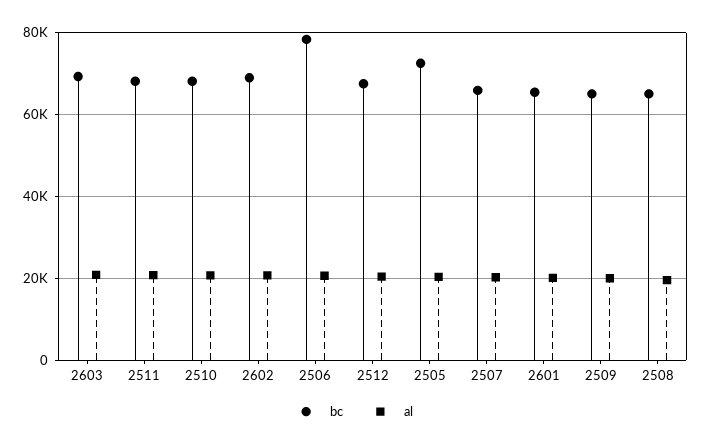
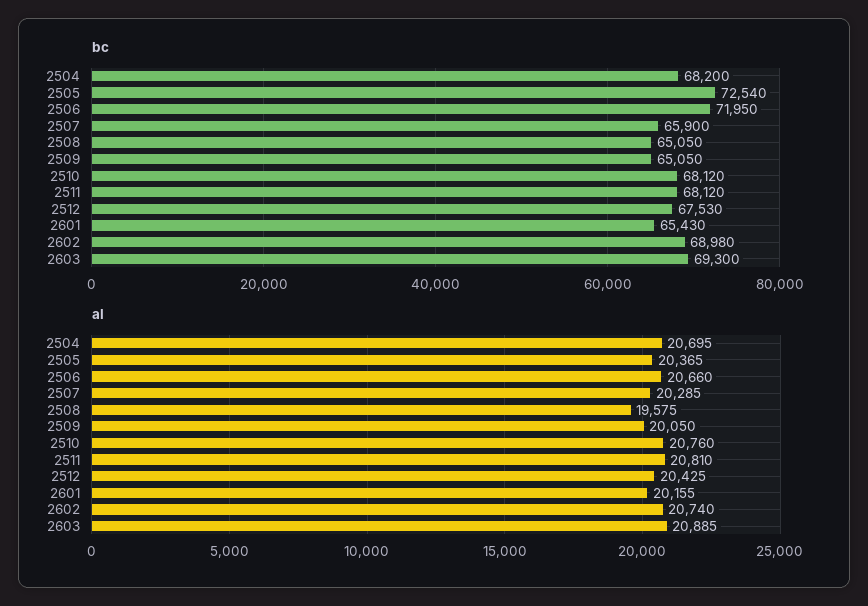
bc, 2506: 78000 -> 71950
bc, 2504: none -> 68200
al, 2504: none -> 20695

